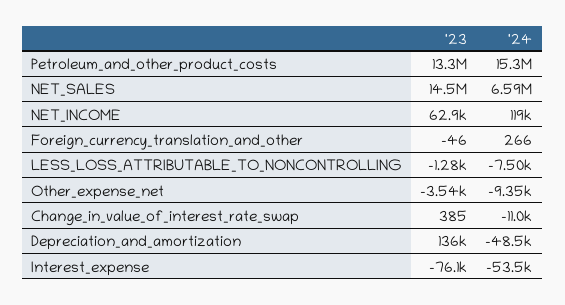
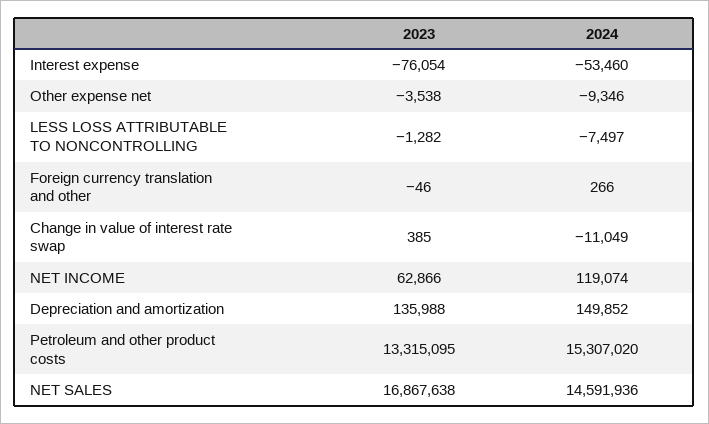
'23, NET_SALES: 14500000 -> 16867638
'24, NET_SALES: 6590000 -> 14591936
'24, Depreciation_and_amortization: -48500 -> 149852

